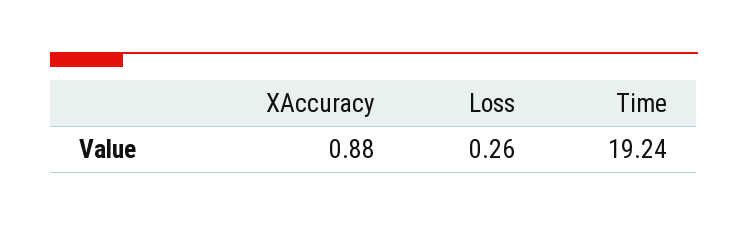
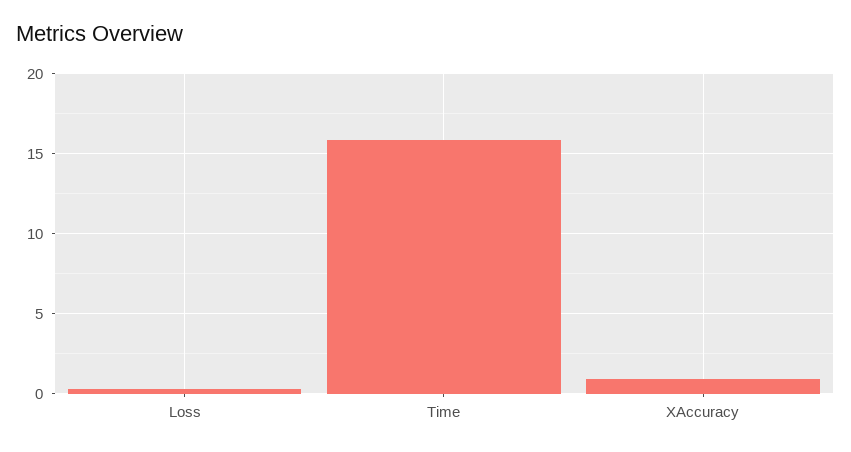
Time: 19.24 -> 16

